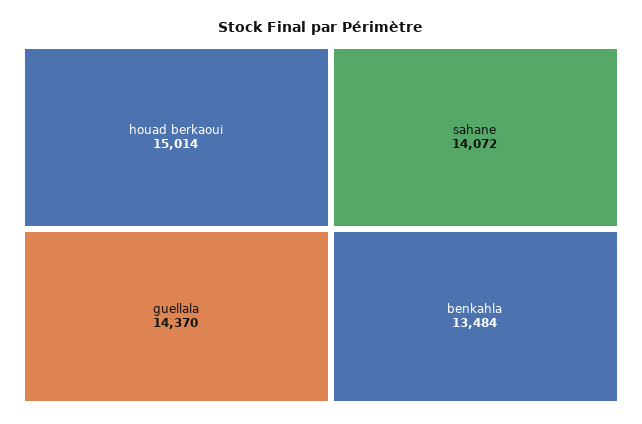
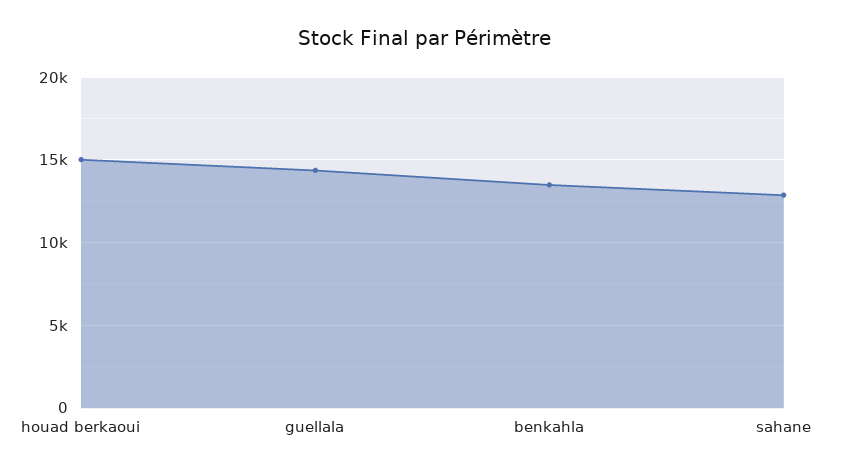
sahane: 14072 -> 13000

